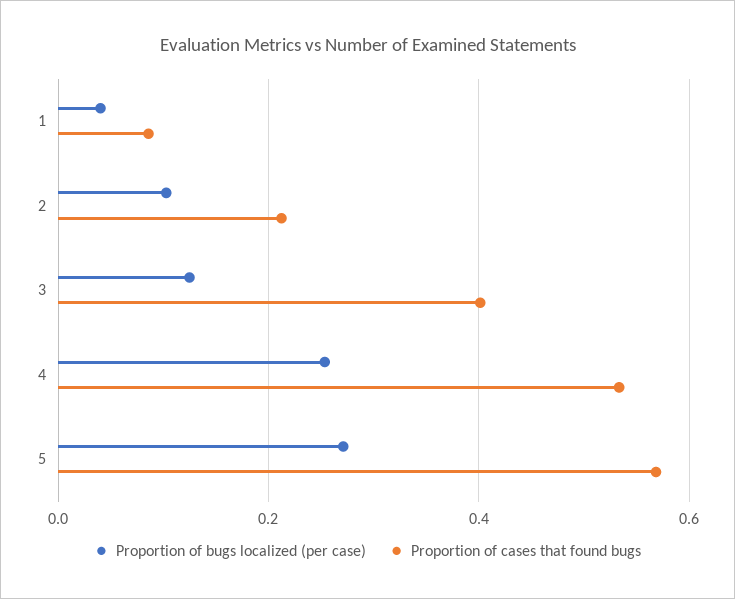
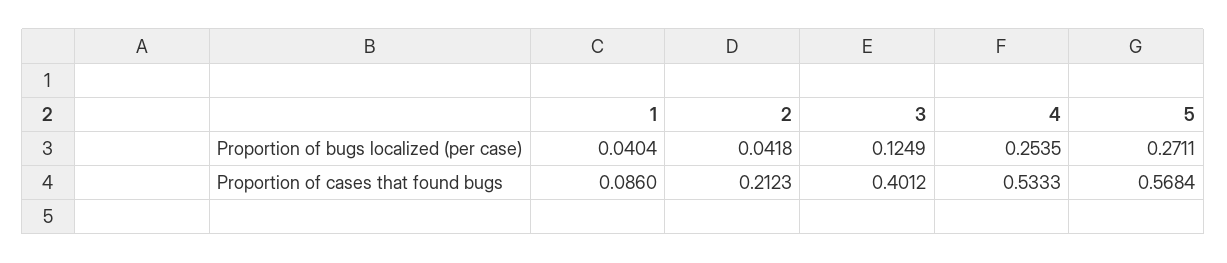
Proportion of bugs localized (per case), 2: 0.1 -> 0.0418

